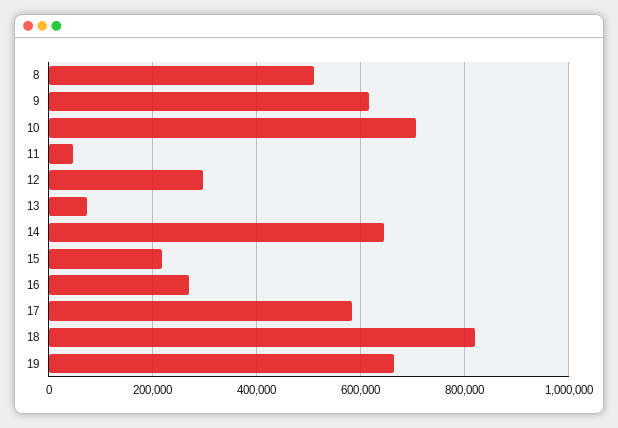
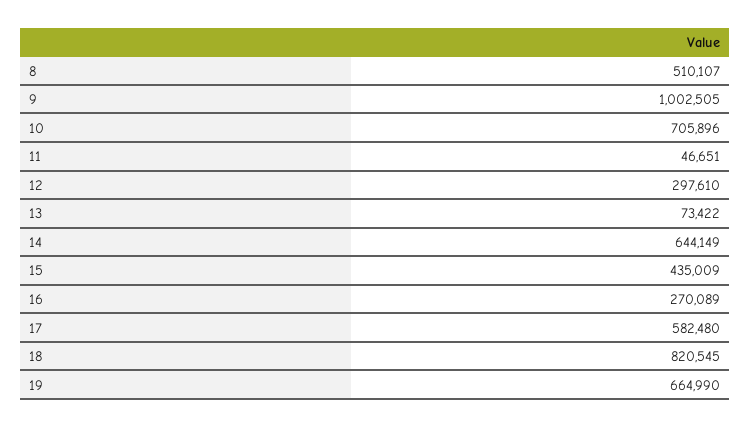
9: 620000 -> 1002505
15: 220000 -> 435009

